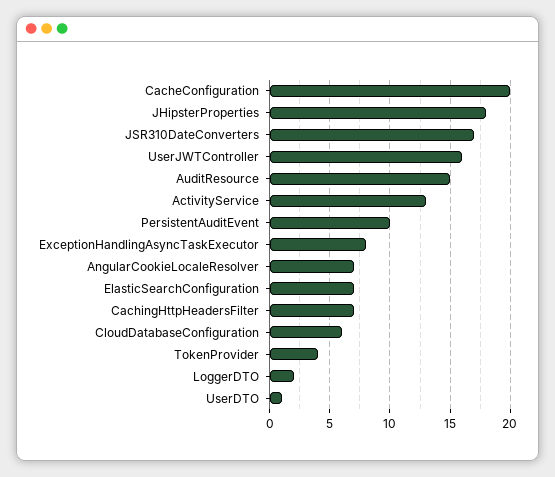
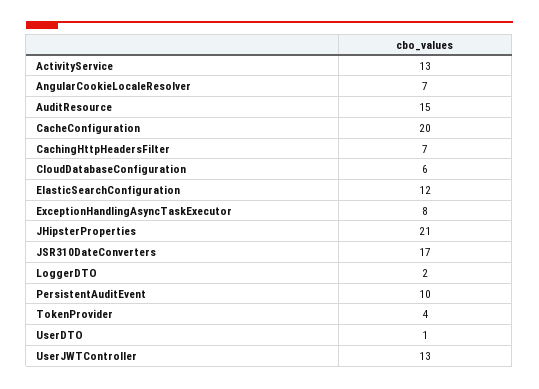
JHipsterProperties: 18 -> 21
UserJWTController: 16 -> 13
ElasticSearchConfiguration: 7 -> 12

